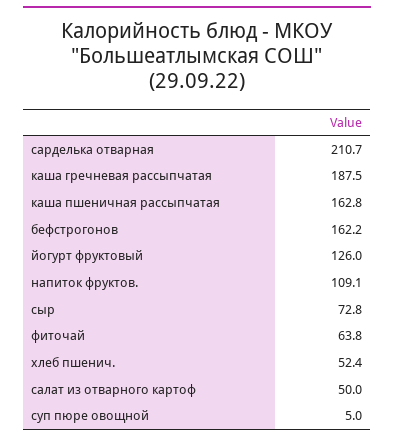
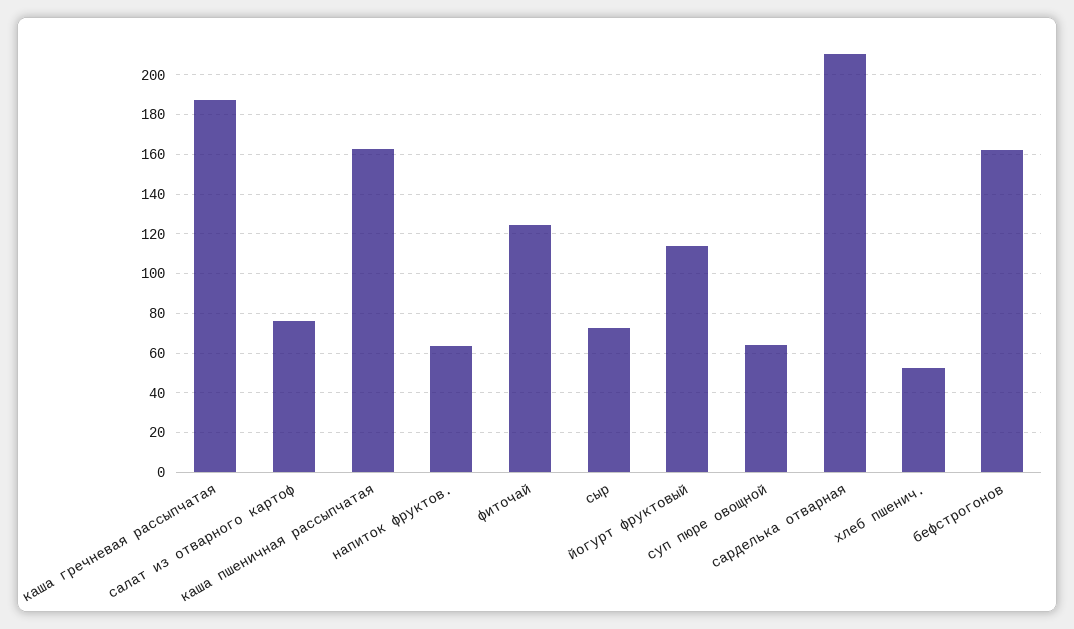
йогурт фруктовый: 126 -> 115
напиток фруктов.: 109.1 -> 65
фиточай: 63.8 -> 125
салат из отварного картоф: 50 -> 75
суп пюре овощной: 5 -> 65

